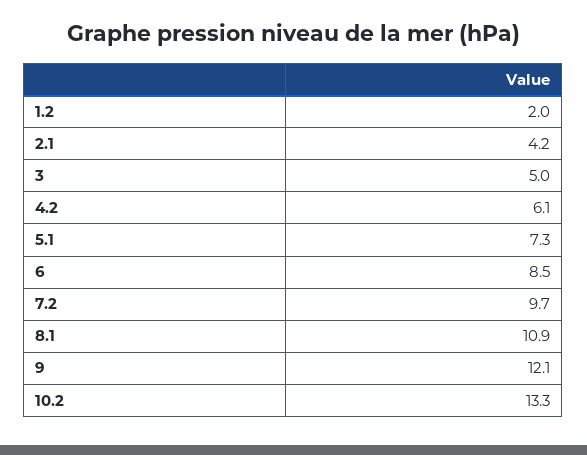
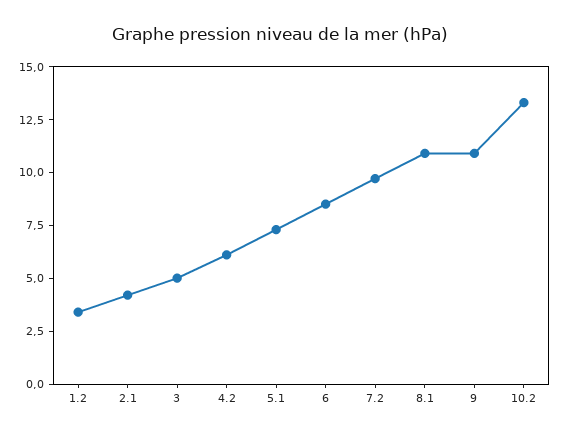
1.2: 2 -> 3.5
9: 12.1 -> 11

